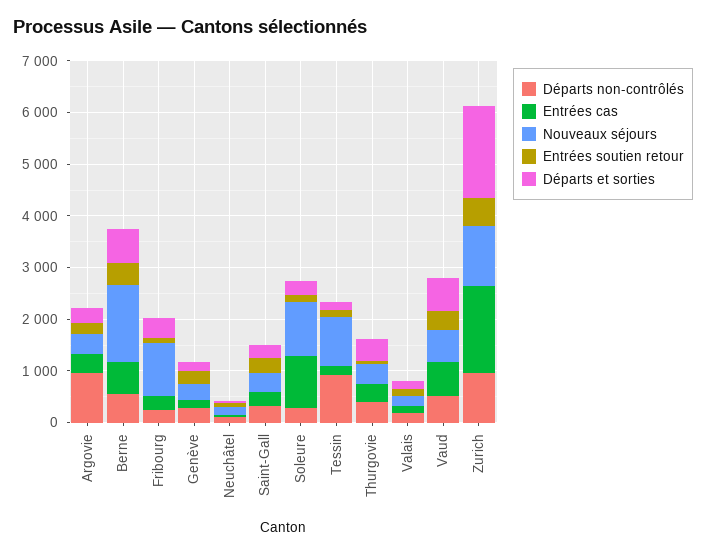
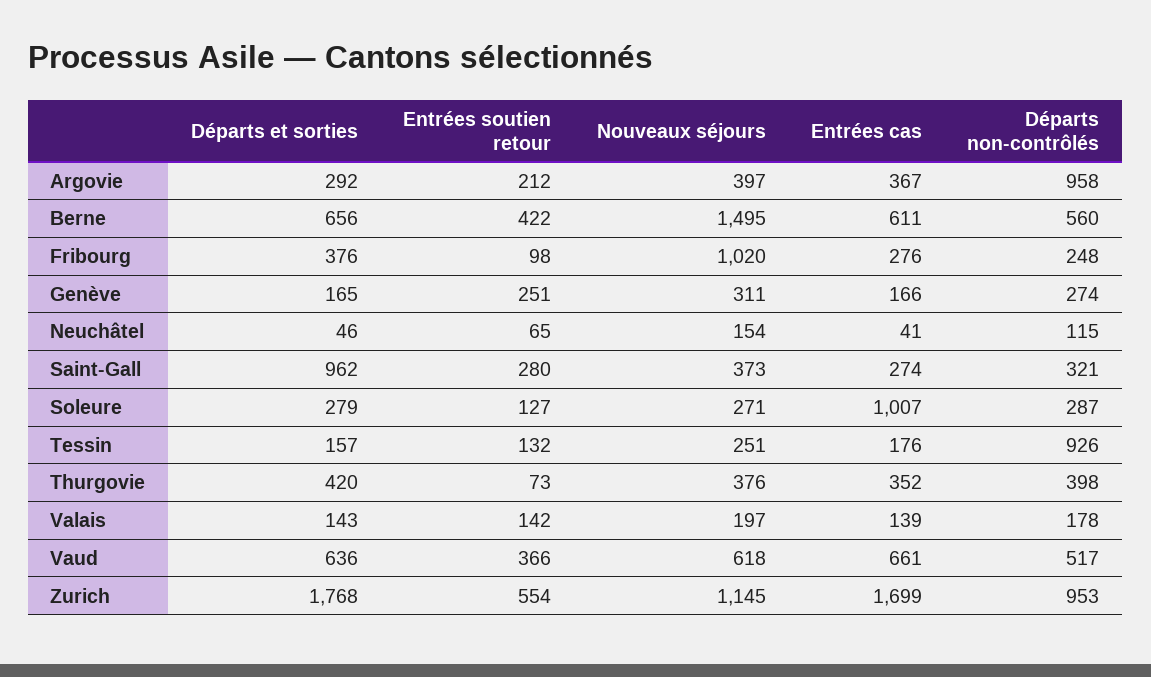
Départs et sorties, Saint-Gall: 200 -> 962
Nouveaux séjours, Soleure: 1000 -> 271
Nouveaux séjours, Tessin: 1000 -> 251

